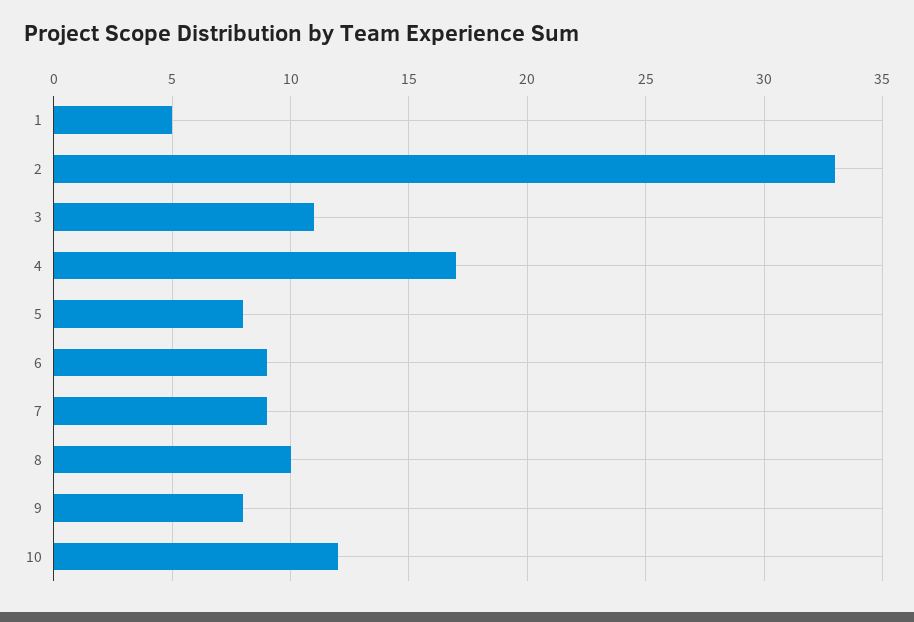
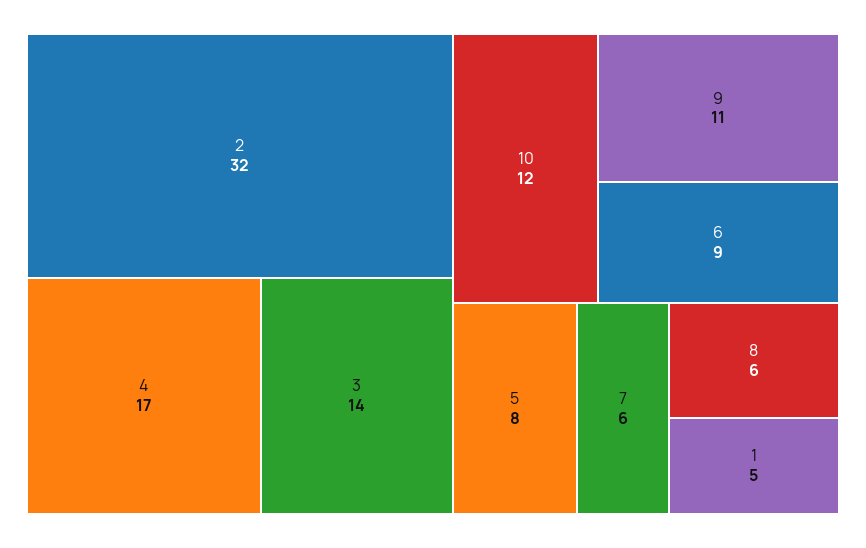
2: 33 -> 32
3: 11 -> 14
7: 9 -> 6
8: 10 -> 6
9: 8 -> 11

